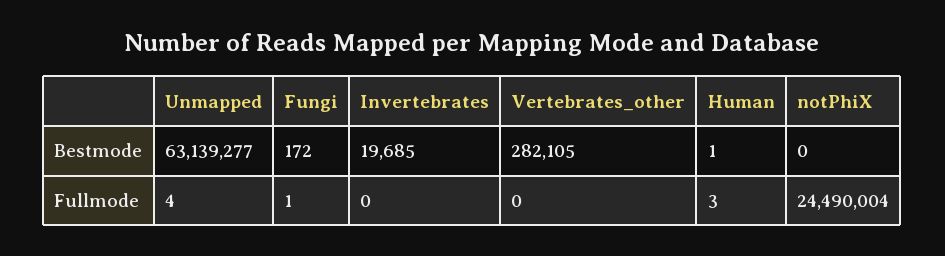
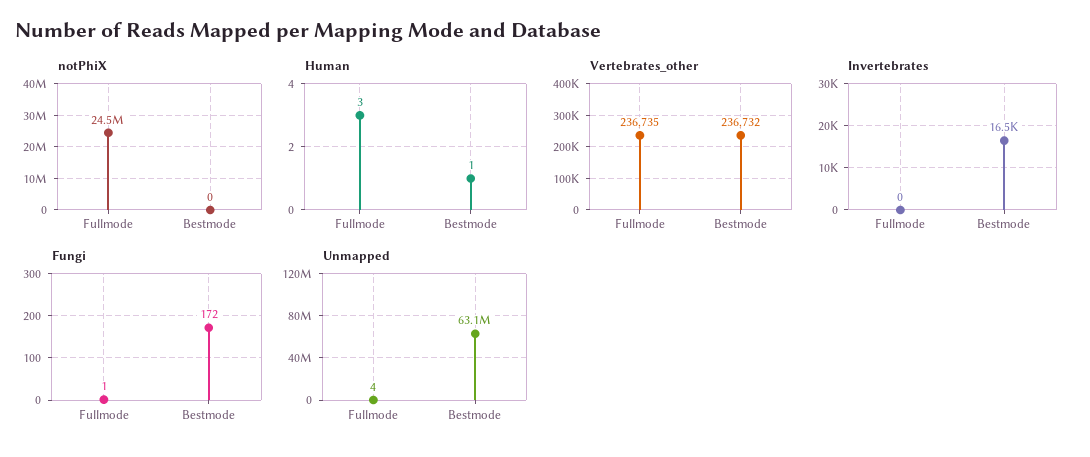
Invertebrates, Bestmode: 19685 -> 16500
Vertebrates_other, Bestmode: 282105 -> 236732
Vertebrates_other, Fullmode: 0 -> 236735

